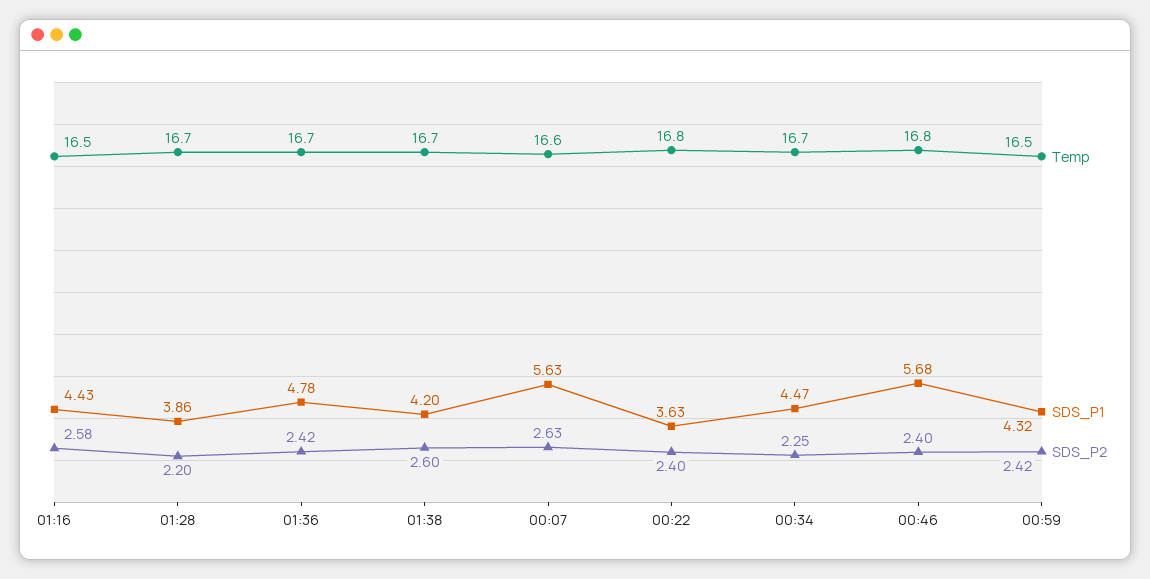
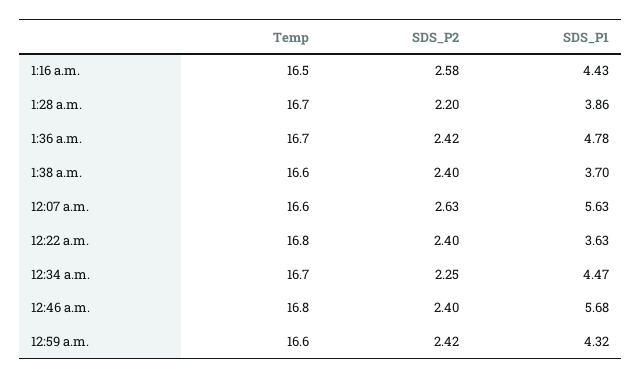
Temp, 01:38: 16.7 -> 16.6
SDS_P1, 01:38: 4.2 -> 3.7
SDS_P2, 01:38: 2.6 -> 2.4
Temp, 00:59: 16.5 -> 16.6

